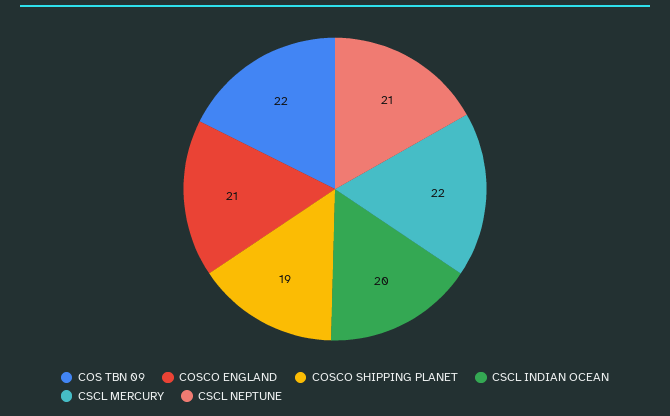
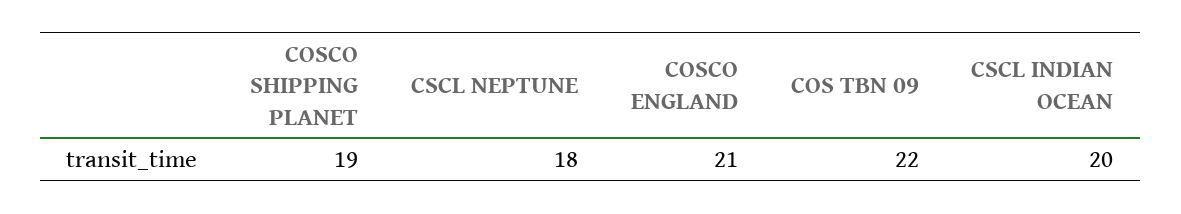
CSCL MERCURY: 22 -> none
CSCL NEPTUNE: 21 -> 18

